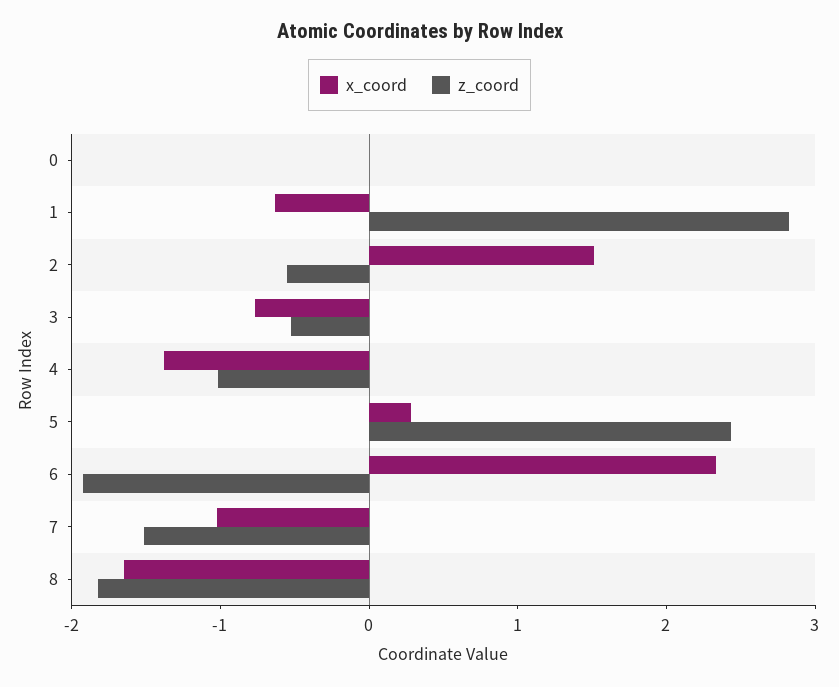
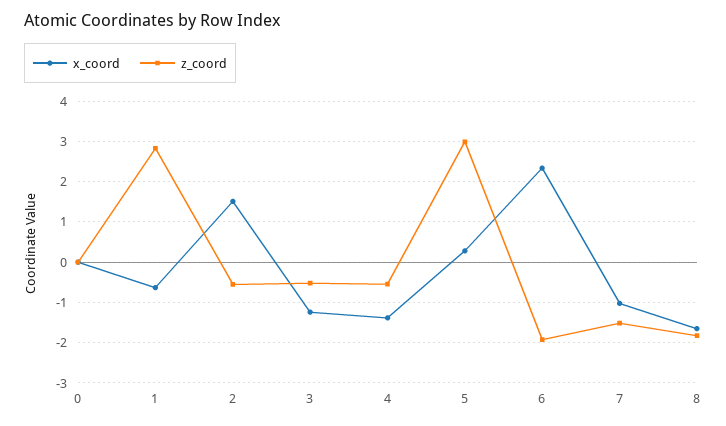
x_coord, 3: -0.8 -> -1.2
z_coord, 4: -1 -> -0.6
z_coord, 5: 2.4 -> 3

